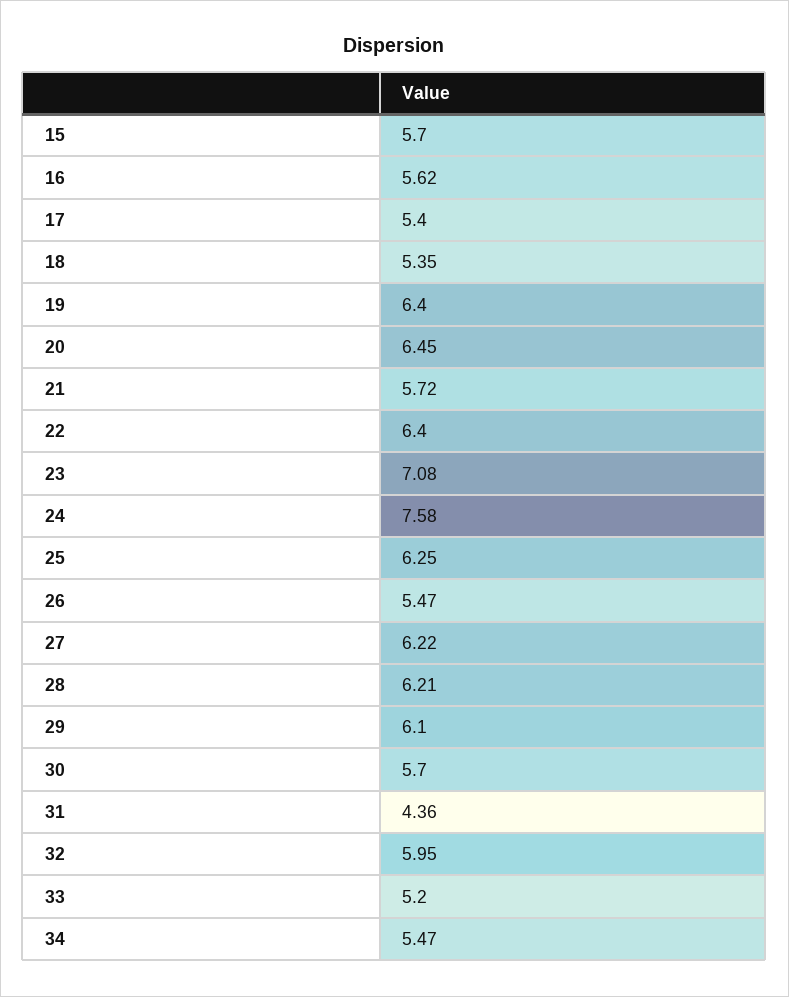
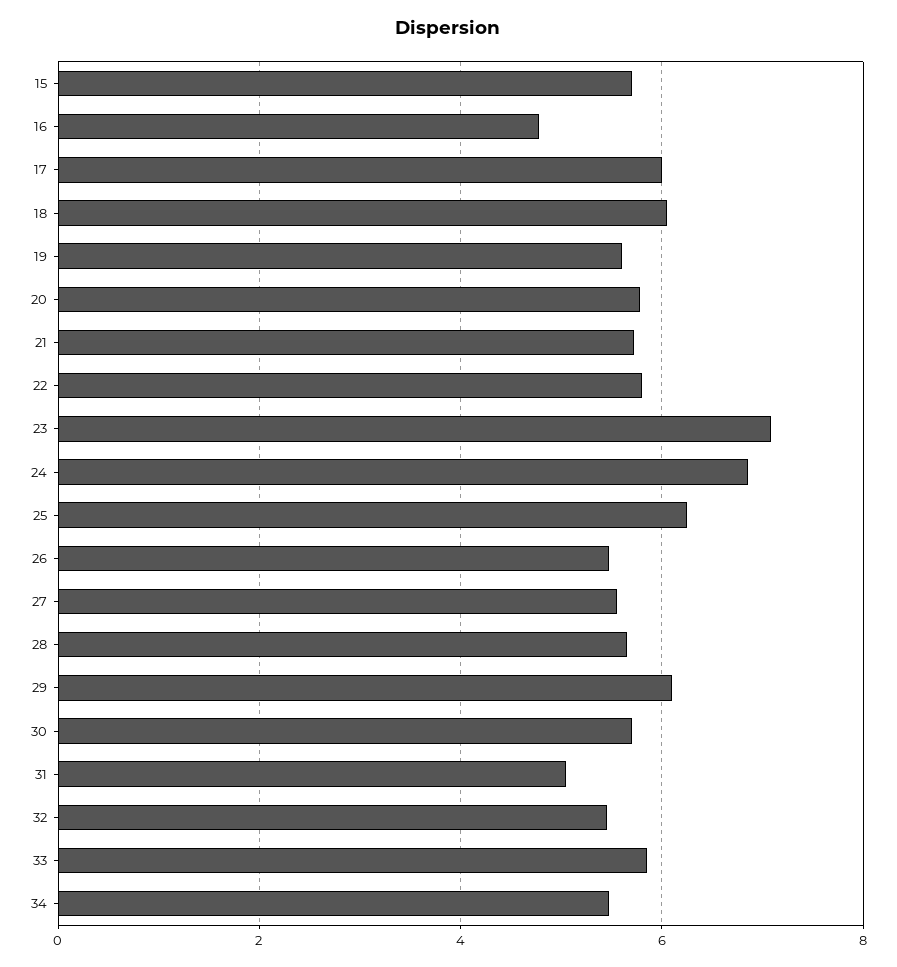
16: 5.62 -> 4.8
17: 5.4 -> 6
18: 5.35 -> 6
19: 6.4 -> 5.6
20: 6.45 -> 5.8
22: 6.4 -> 5.8
24: 7.58 -> 6.8
27: 6.22 -> 5.6
28: 6.21 -> 5.6
31: 4.36 -> 5
32: 5.95 -> 5.4
33: 5.2 -> 5.8

